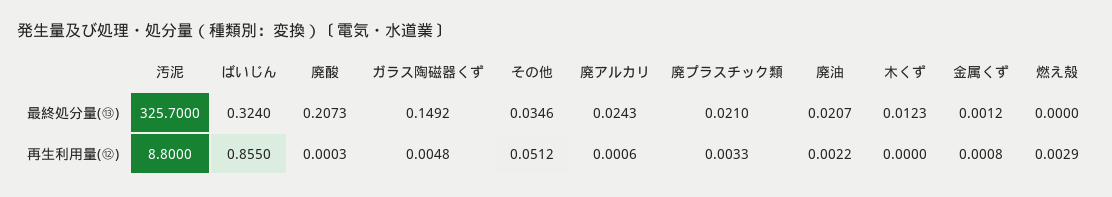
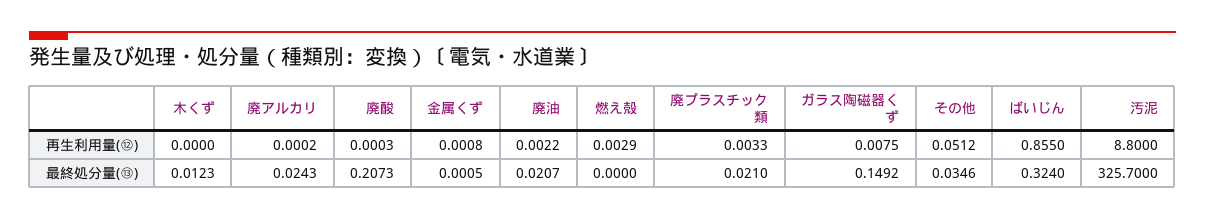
金属くず, 最終処分量(⑬): 0.0012 -> 0.0005
ガラス陶磁器くず, 再生利用量(⑫): 0.0048 -> 0.0075
廃アルカリ, 再生利用量(⑫): 0.0006 -> 0.0002

